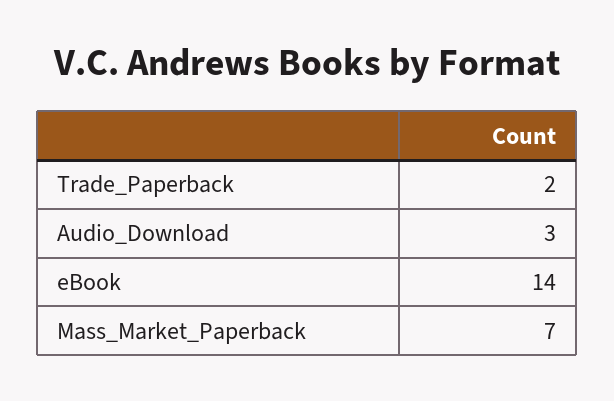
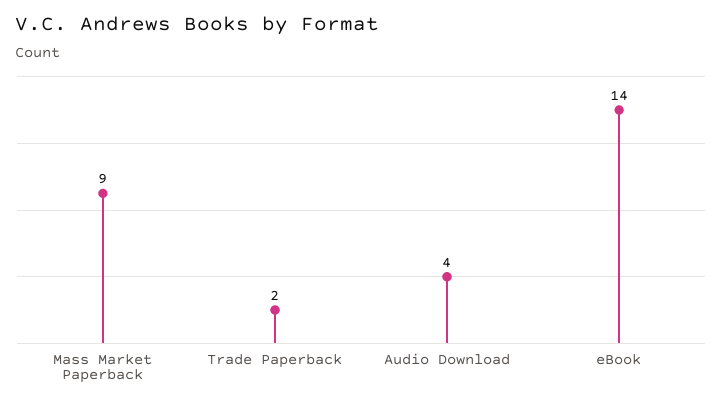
Audio_Download: 3 -> 4
Mass_Market_Paperback: 7 -> 9

